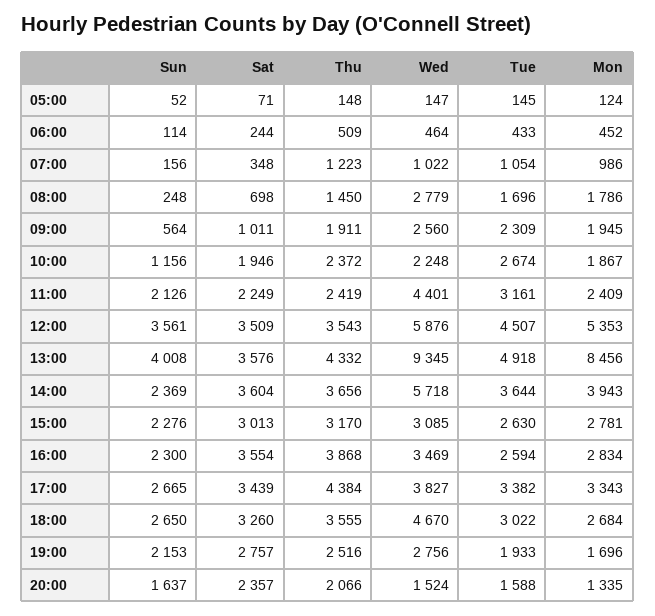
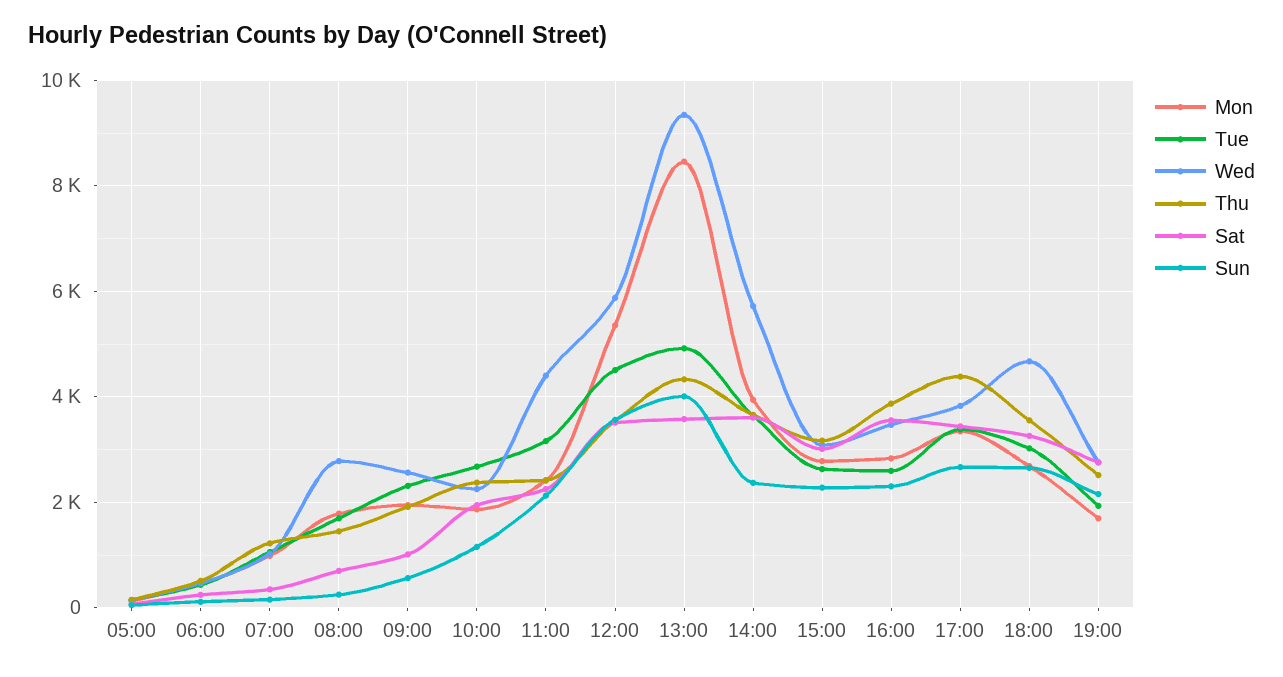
Sun, 20:00: 1637 -> none
Sat, 20:00: 2357 -> none
Thu, 20:00: 2066 -> none
Wed, 20:00: 1524 -> none
Tue, 20:00: 1588 -> none
Mon, 20:00: 1335 -> none

